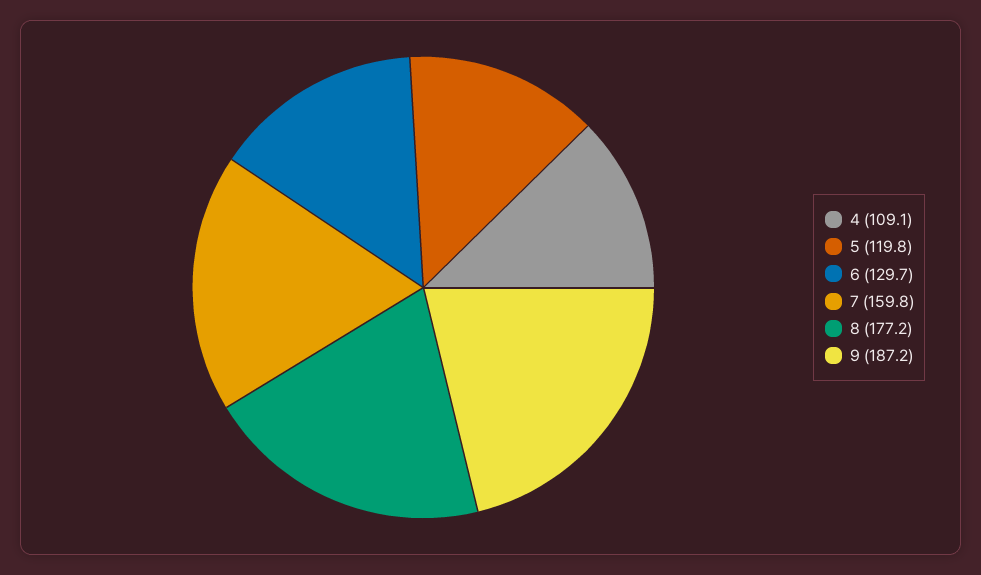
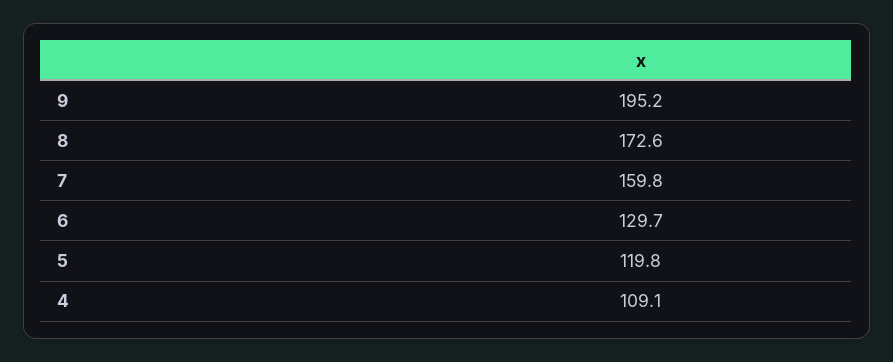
8: 177.2 -> 172.6
9: 187.2 -> 195.2

